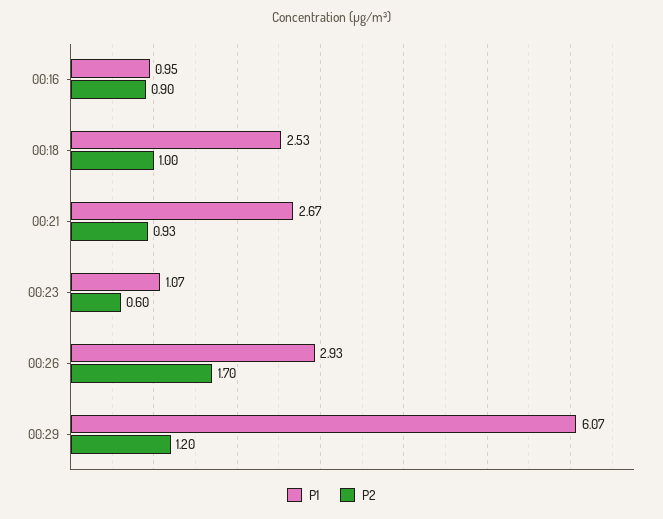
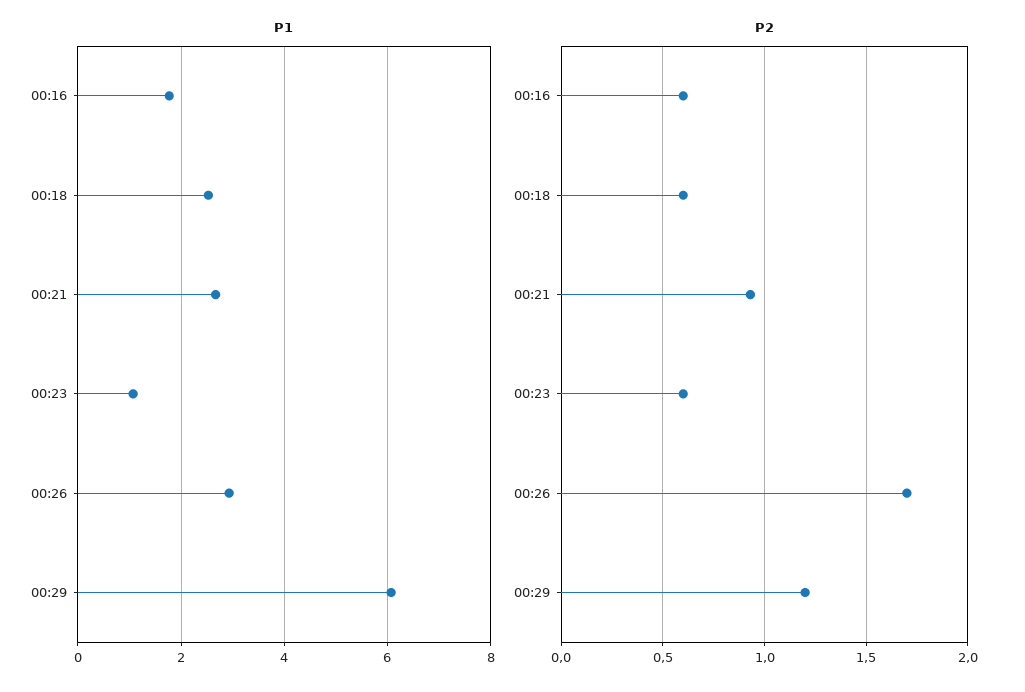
P1, 00:16: 0.95 -> 1.8
P2, 00:16: 0.9 -> 0.6
P2, 00:18: 1 -> 0.6

